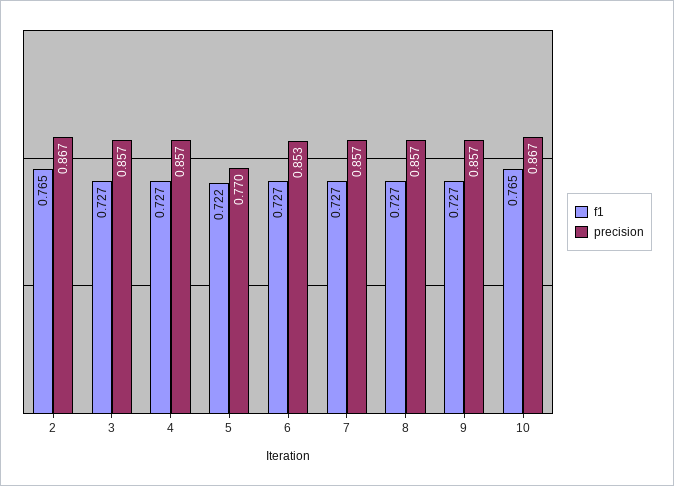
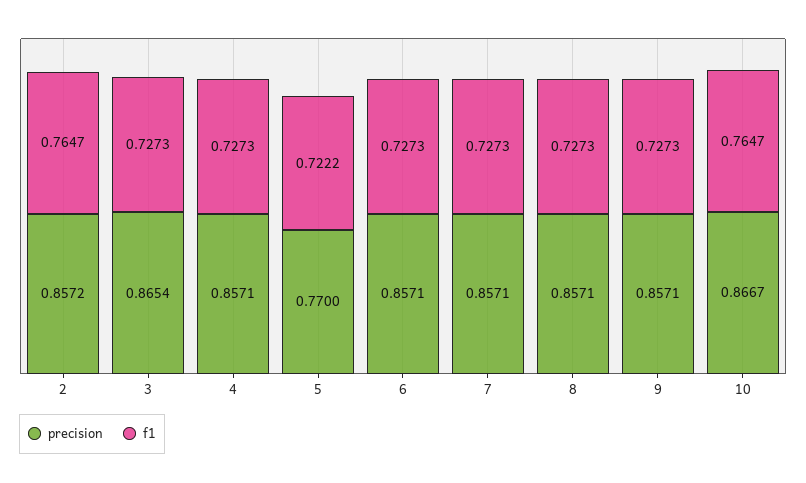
precision, 2: 0.867 -> 0.8572
precision, 3: 0.857 -> 0.8654
precision, 6: 0.853 -> 0.8571

